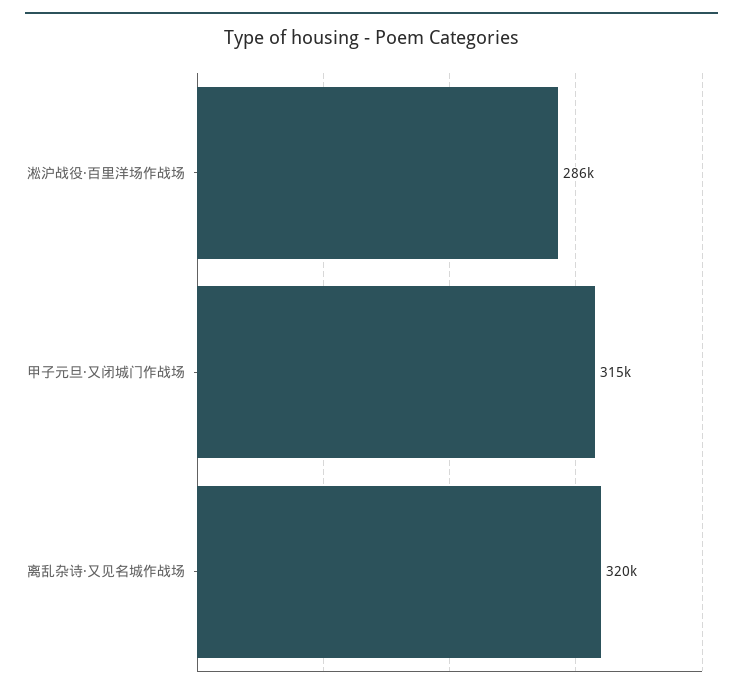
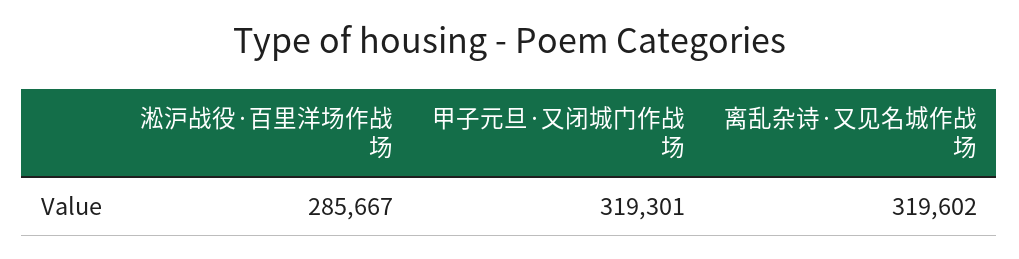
甲子元旦·又闭城门作战场: 315000 -> 319301

